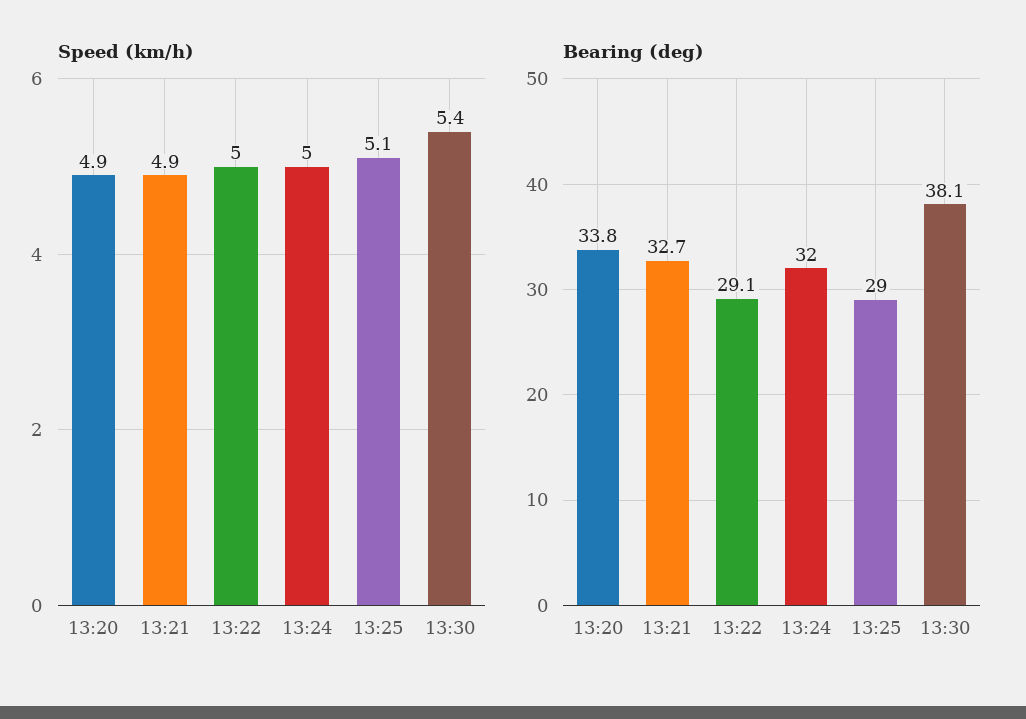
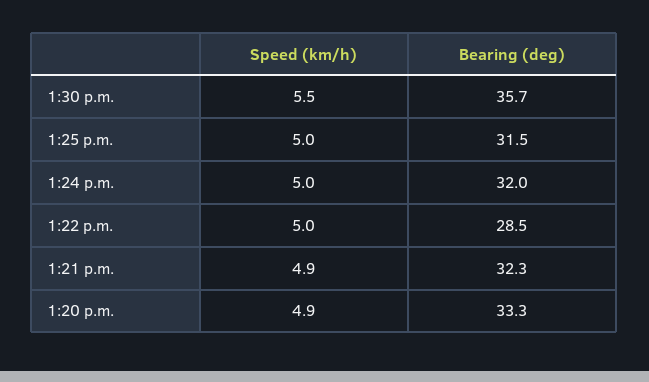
Speed (km/h), 13:25: 5.1 -> 5
Speed (km/h), 13:30: 5.4 -> 5.5
Bearing (deg), 13:20: 33.8 -> 33.3
Bearing (deg), 13:21: 32.7 -> 32.3
Bearing (deg), 13:22: 29.1 -> 28.5
Bearing (deg), 13:25: 29 -> 31.5
Bearing (deg), 13:30: 38.1 -> 35.7

